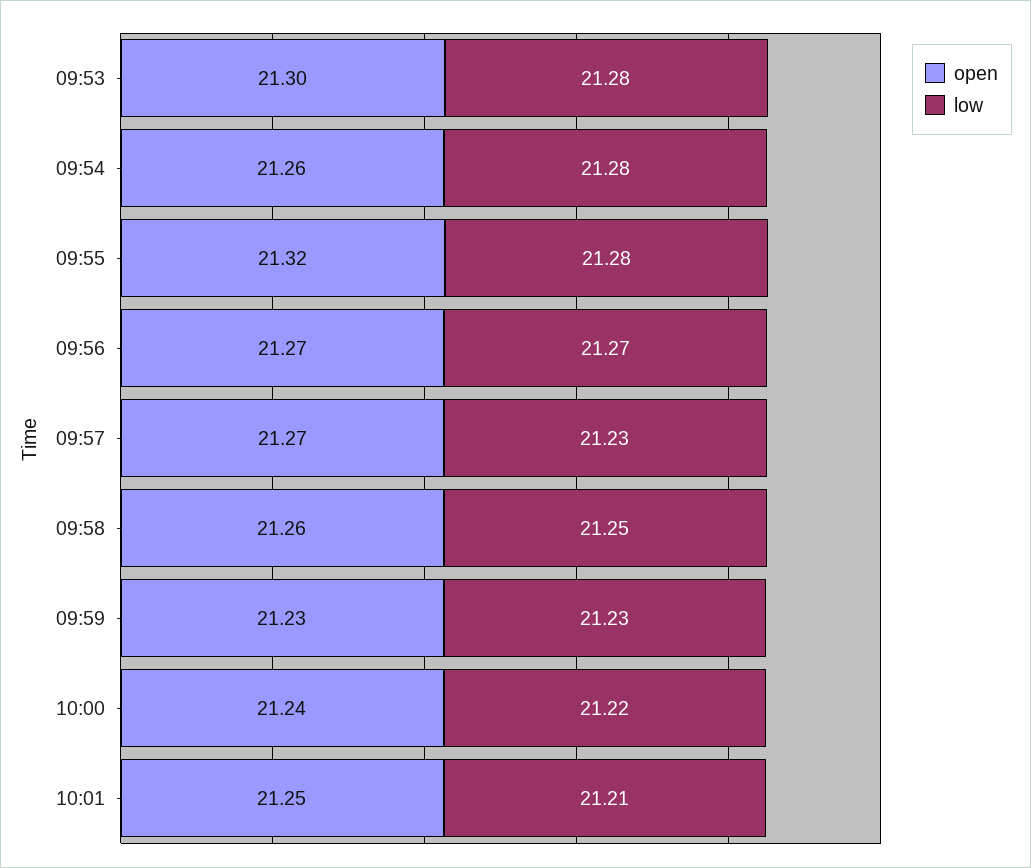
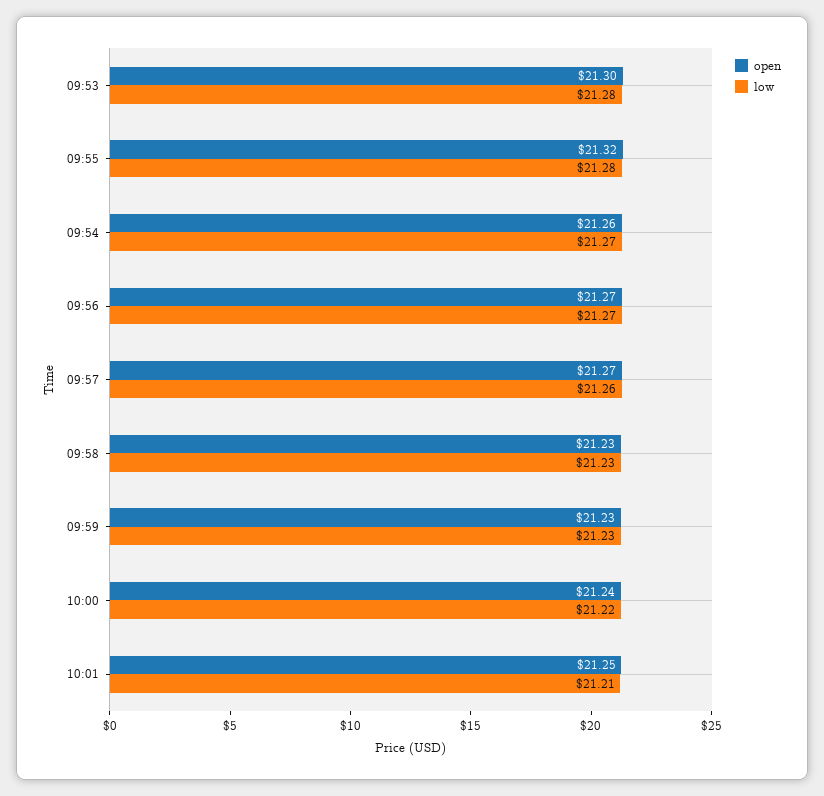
low, 09:54: 21.28 -> 21.27
low, 09:57: 21.23 -> 21.26
open, 09:58: 21.26 -> 21.23
low, 09:58: 21.25 -> 21.23

